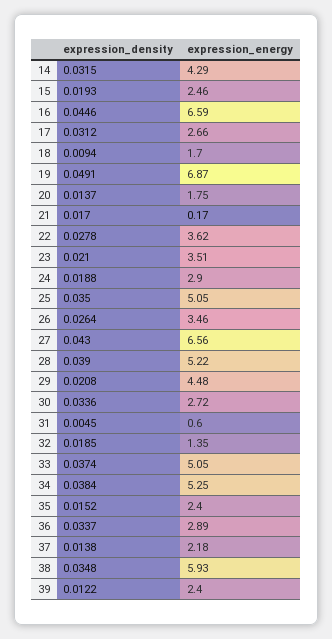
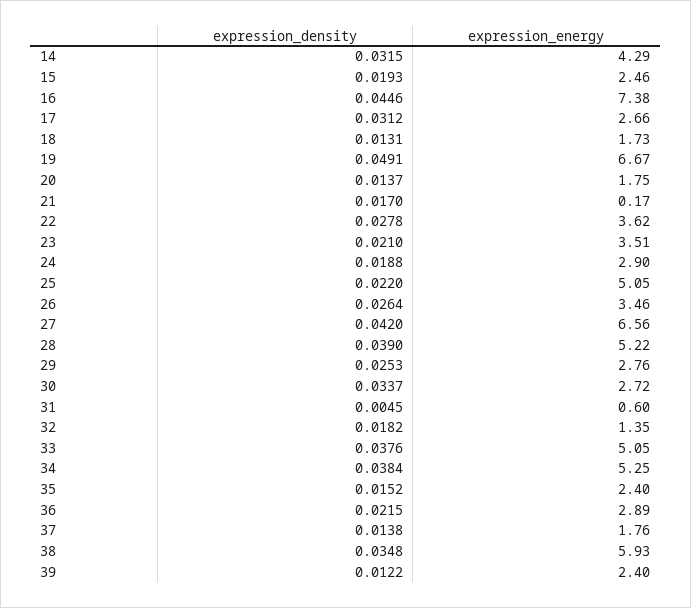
expression_energy, 16: 6.59 -> 7.38
expression_density, 18: 0.0094 -> 0.0131
expression_energy, 18: 1.7 -> 1.73
expression_energy, 19: 6.87 -> 6.67
expression_density, 25: 0.035 -> 0.022
expression_density, 27: 0.043 -> 0.042
expression_density, 29: 0.0208 -> 0.0253
expression_energy, 29: 4.48 -> 2.76
expression_density, 30: 0.0336 -> 0.0337
expression_density, 32: 0.0185 -> 0.0182
expression_density, 33: 0.0374 -> 0.0376
expression_density, 36: 0.0337 -> 0.0215
expression_energy, 37: 2.18 -> 1.76

